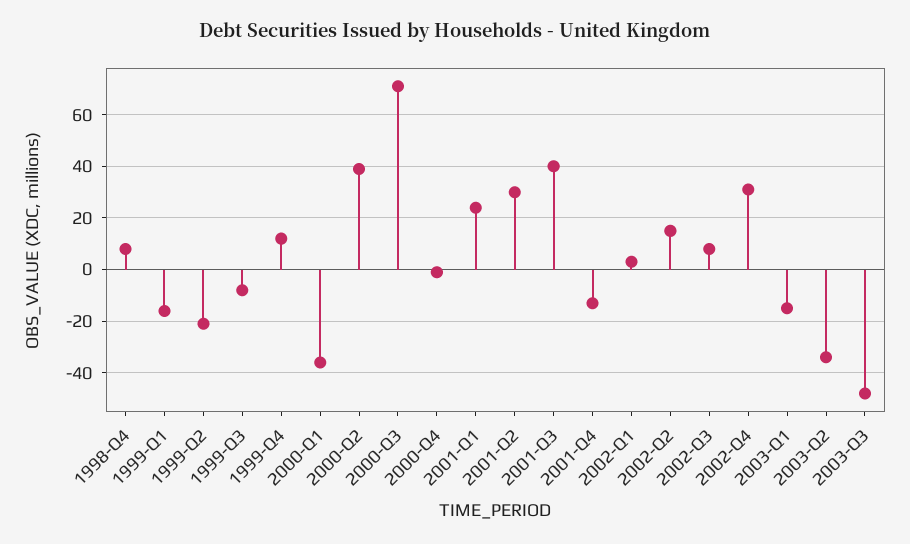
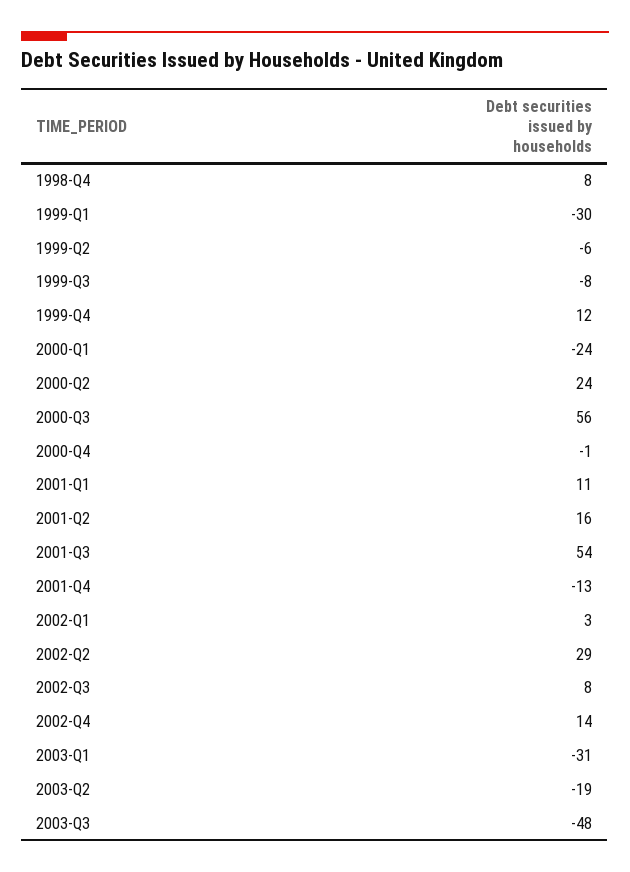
1999-Q1: -15 -> -30
1999-Q2: -20 -> -6
2000-Q1: -35 -> -24
2000-Q2: 40 -> 24
2000-Q3: 70 -> 56
2001-Q1: 25 -> 11
2001-Q2: 30 -> 16
2001-Q3: 40 -> 54
2002-Q2: 15 -> 29
2002-Q4: 30 -> 14
2003-Q1: -15 -> -31
2003-Q2: -35 -> -19

